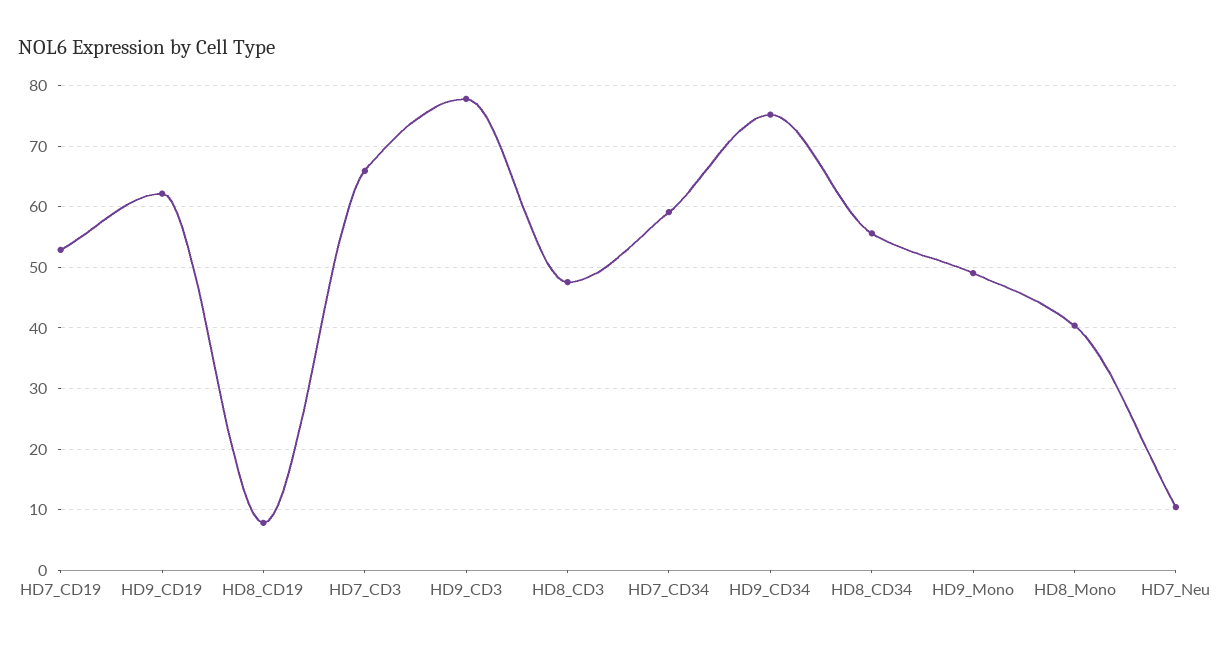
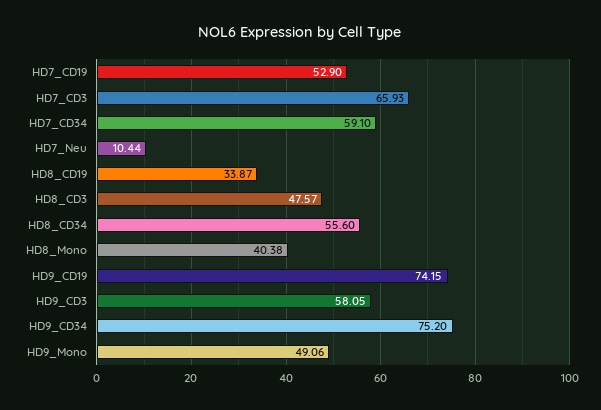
HD9_CD19: 62 -> 74.15
HD8_CD19: 8 -> 33.87
HD9_CD3: 78 -> 58.05

